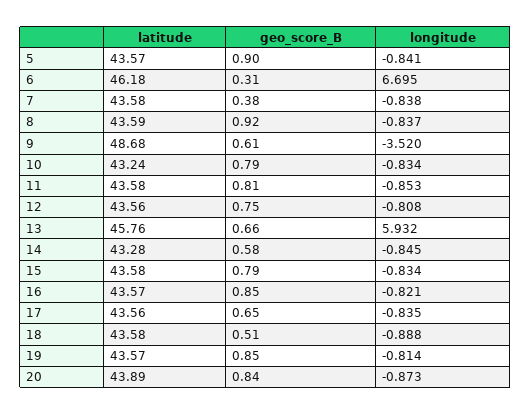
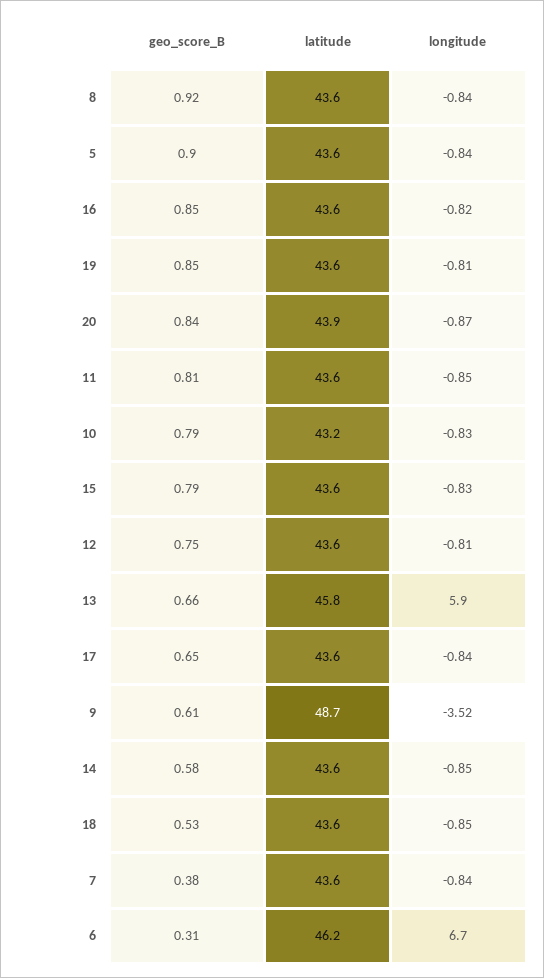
longitude, 13: 5.932 -> 5.9
latitude, 14: 43.28 -> 43.6
geo_score_B, 18: 0.51 -> 0.53
longitude, 18: -0.888 -> -0.85

